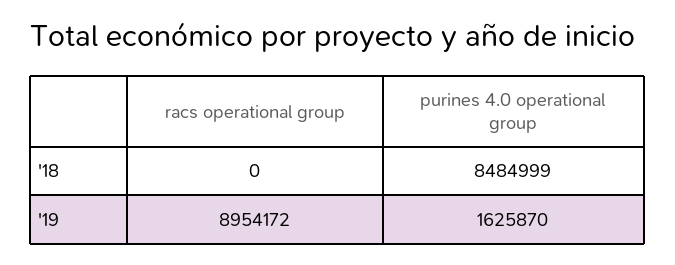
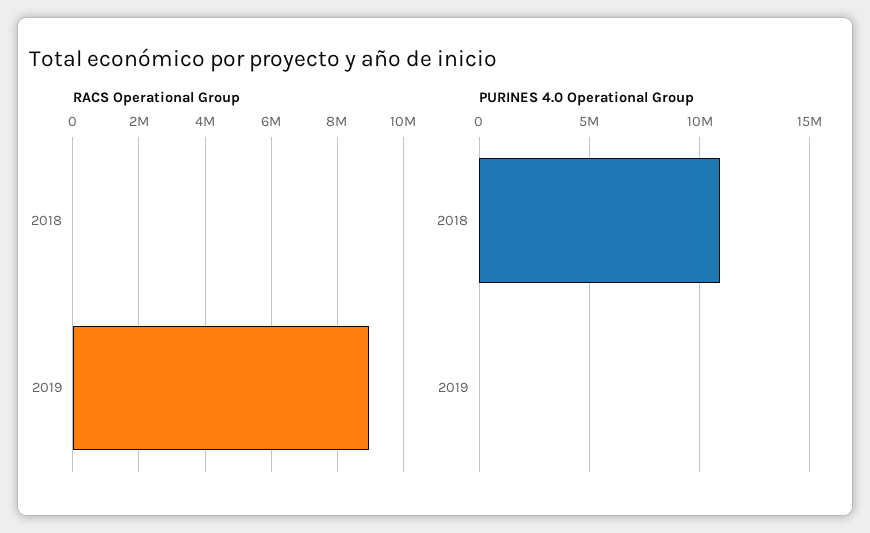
purines 4.0 operational group, '18: 8484999 -> 11000000
purines 4.0 operational group, '19: 1625870 -> 0

